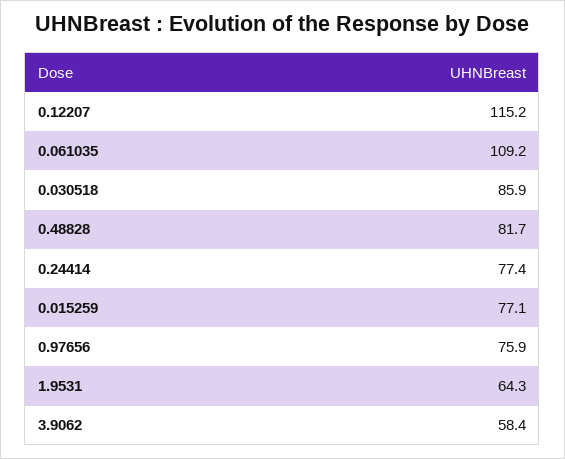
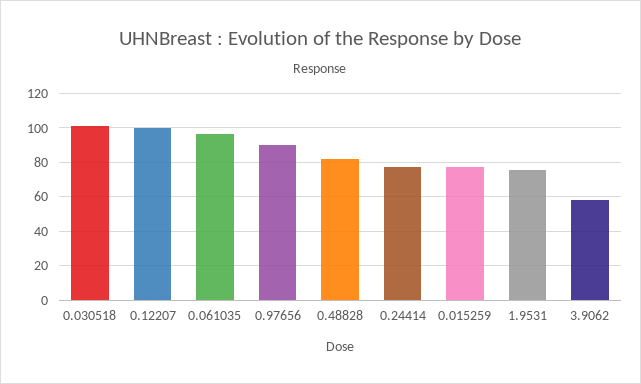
0.12207: 115.2 -> 100
0.061035: 109.2 -> 95
0.030518: 85.9 -> 100
0.97656: 75.9 -> 90
1.9531: 64.3 -> 75

